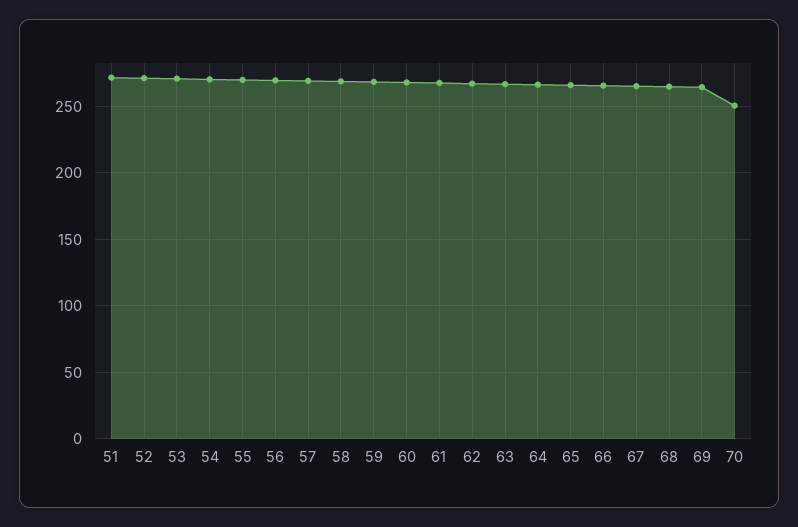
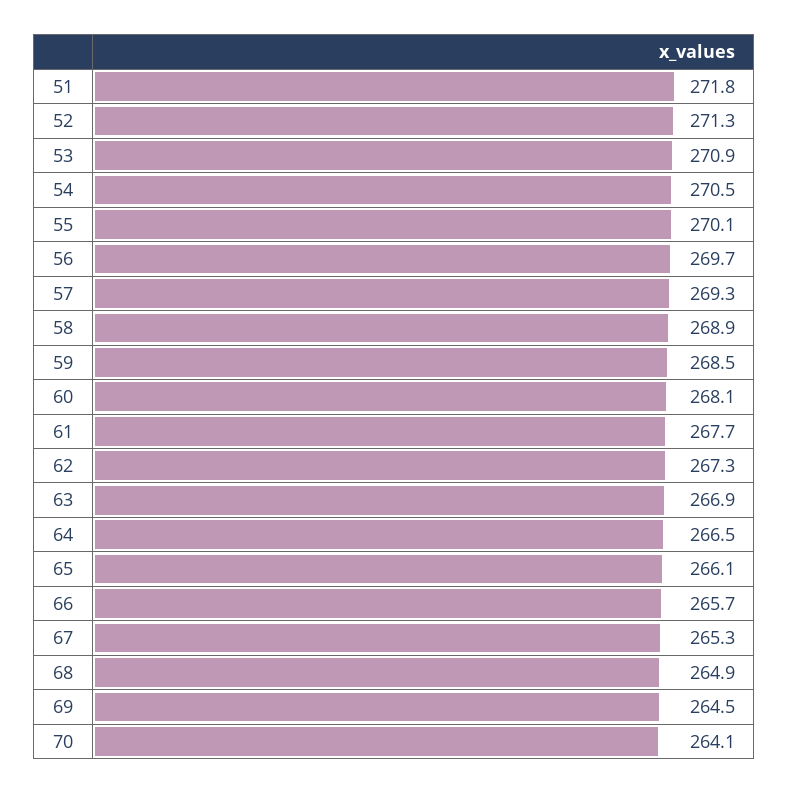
70: 250 -> 264.1

